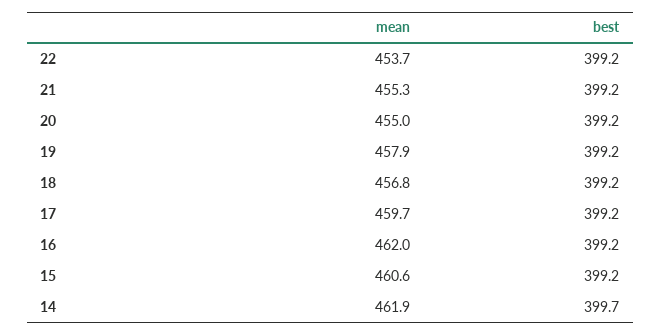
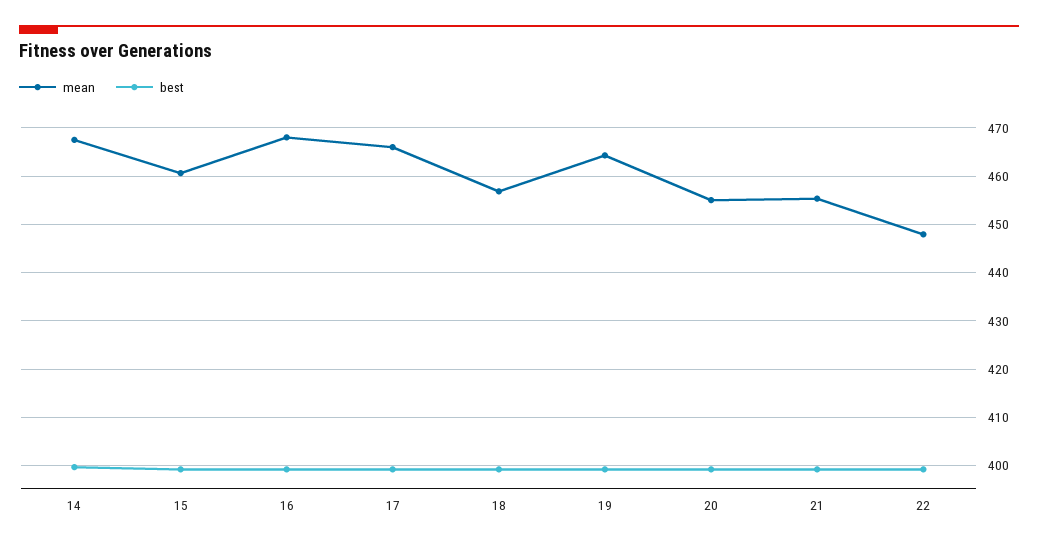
mean, 22: 453.7 -> 448
mean, 19: 457.9 -> 464
mean, 17: 459.7 -> 466
mean, 16: 462 -> 468
mean, 14: 461.9 -> 468

